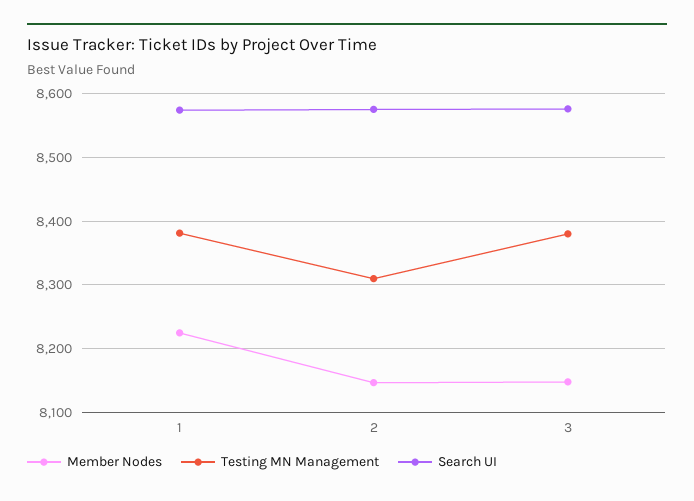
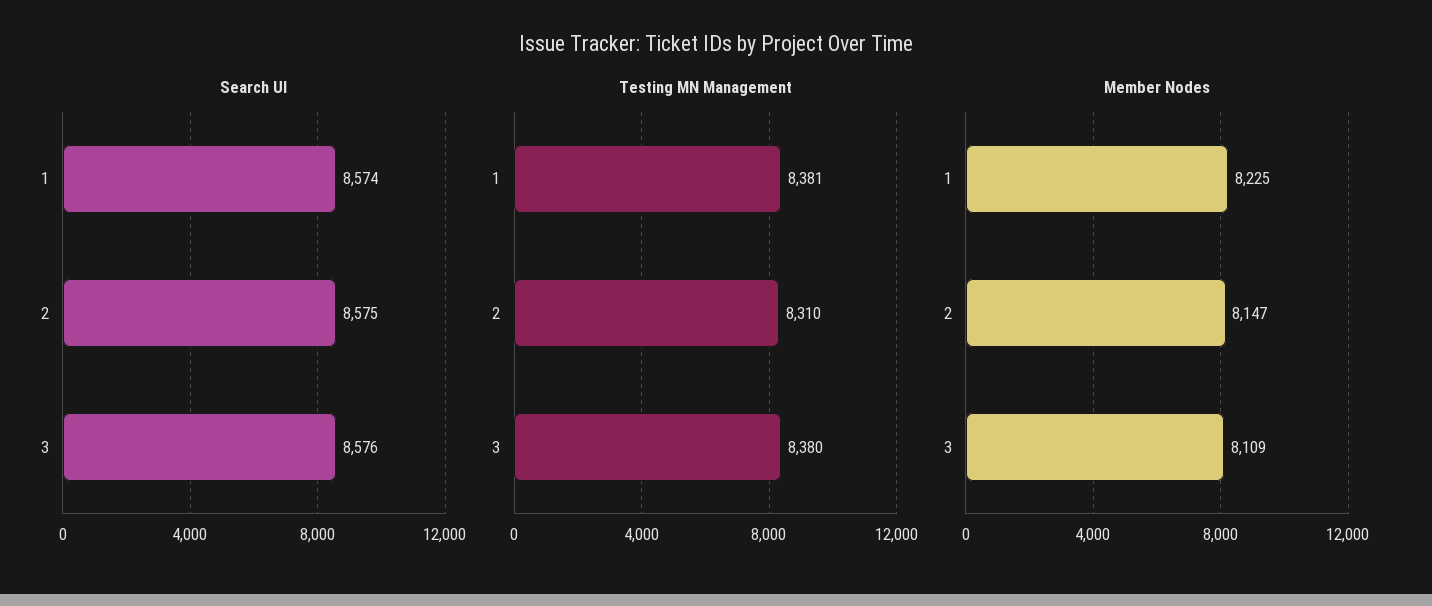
Member Nodes, 3: 8150 -> 8109

